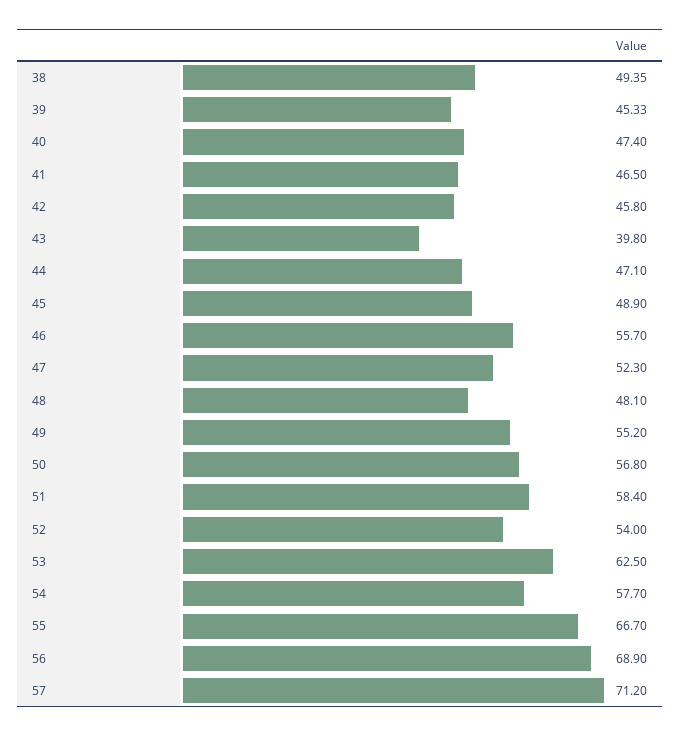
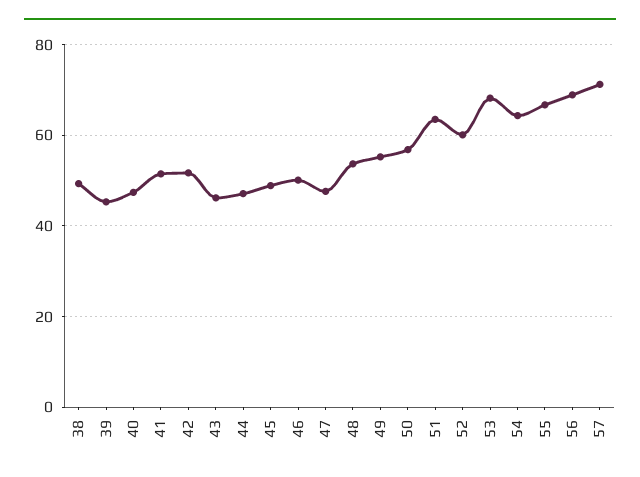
41: 46.5 -> 52
42: 45.8 -> 52
43: 39.8 -> 46
46: 55.7 -> 50
47: 52.3 -> 48
48: 48.1 -> 54
51: 58.4 -> 64
52: 54 -> 60
53: 62.5 -> 68
54: 57.7 -> 64

